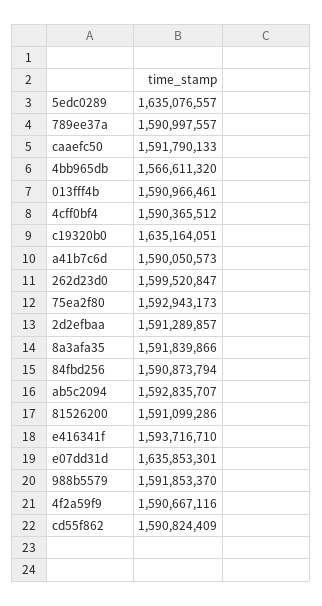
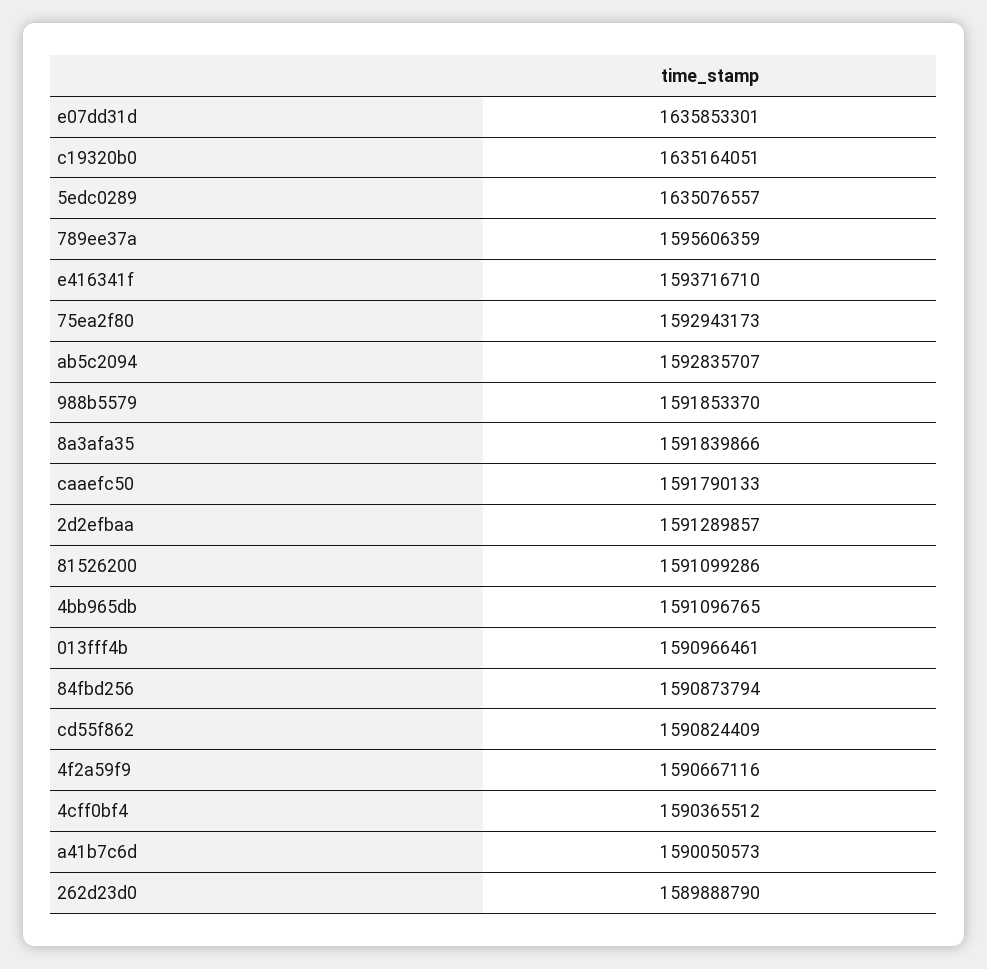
789ee37a: 1590997557 -> 1595606359
4bb965db: 1566611320 -> 1591096765
262d23d0: 1599520847 -> 1589888790

